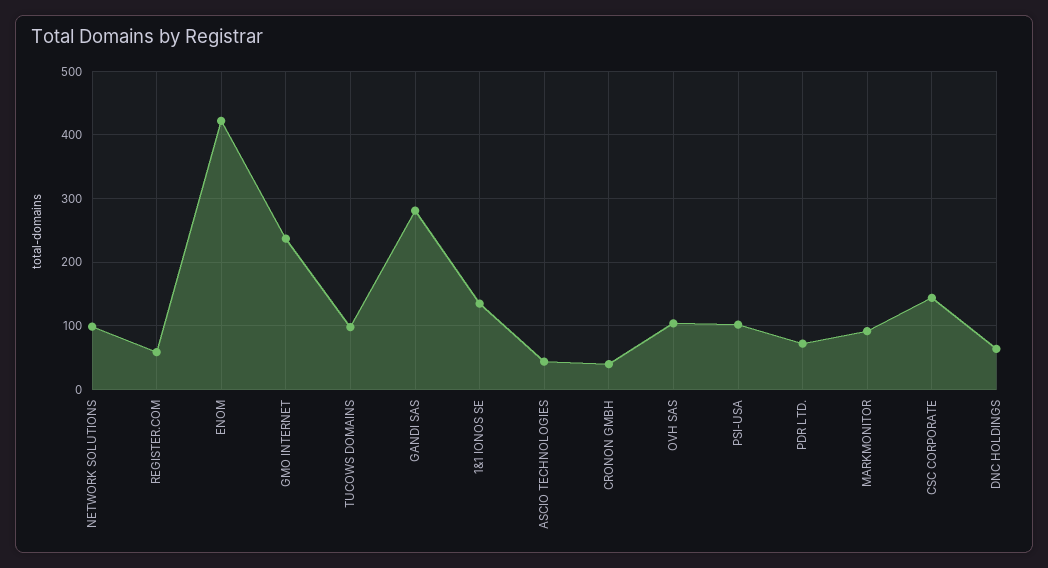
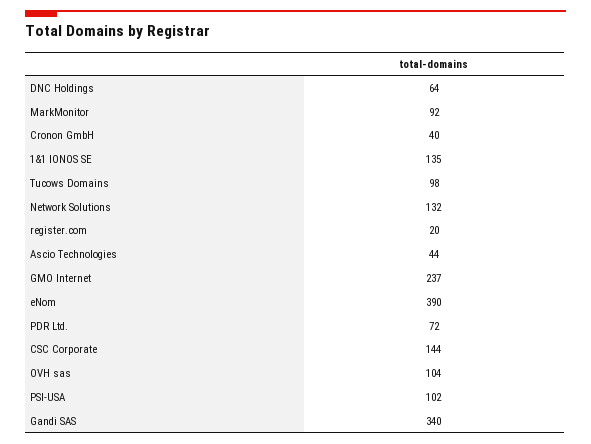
NETWORK SOLUTIONS: 100 -> 132
REGISTER.COM: 60 -> 20
ENOM: 420 -> 390
GANDI SAS: 280 -> 340

